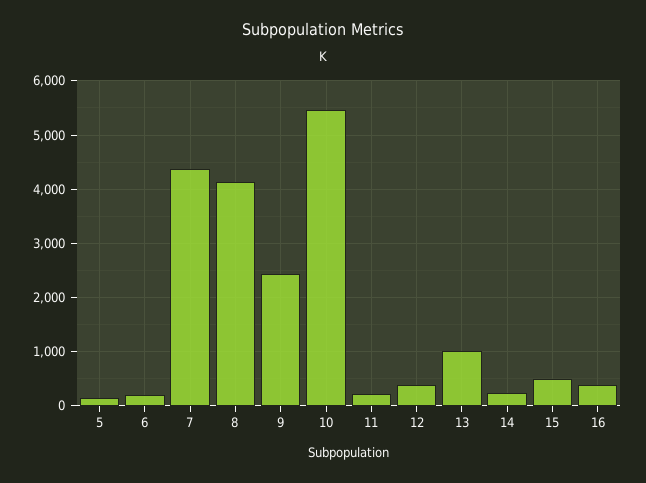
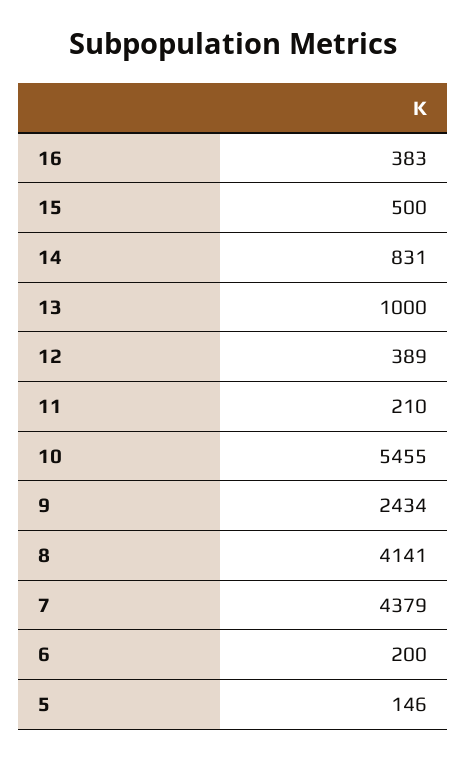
14: 200 -> 831

